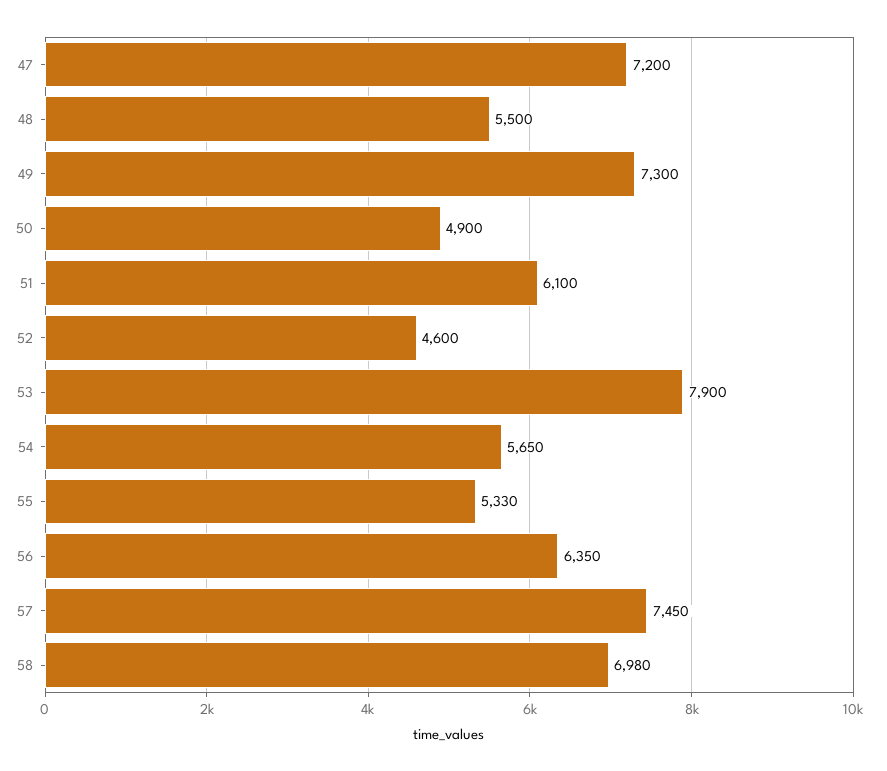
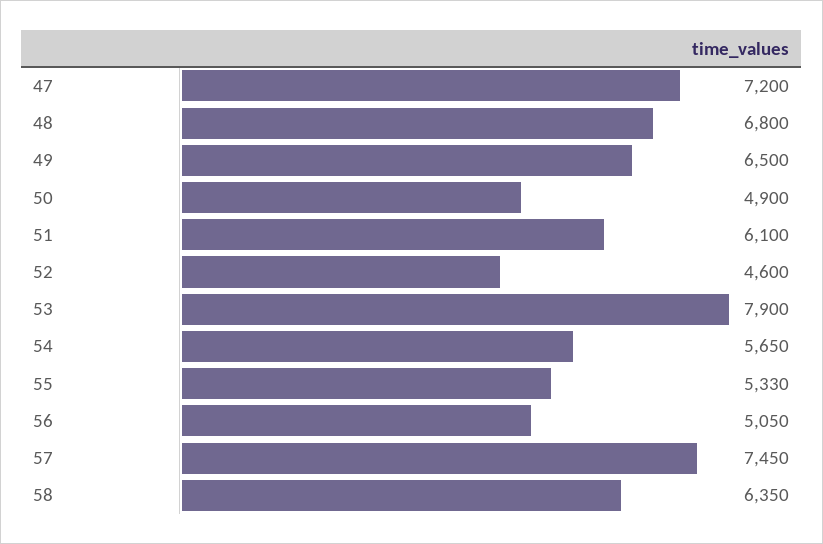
48: 5500 -> 6800
49: 7300 -> 6500
56: 6350 -> 5050
58: 6980 -> 6350

